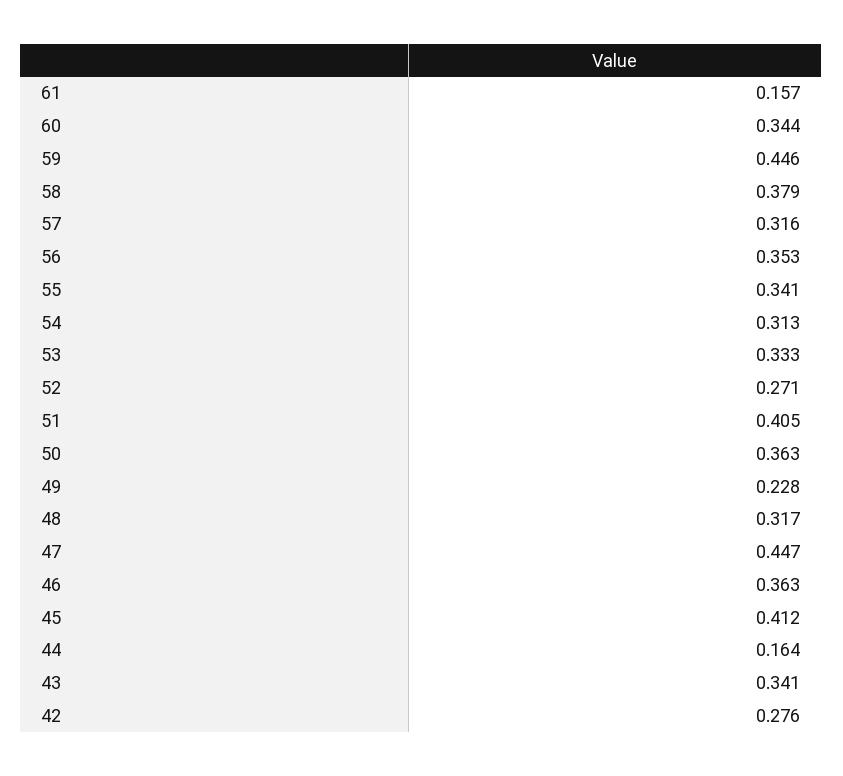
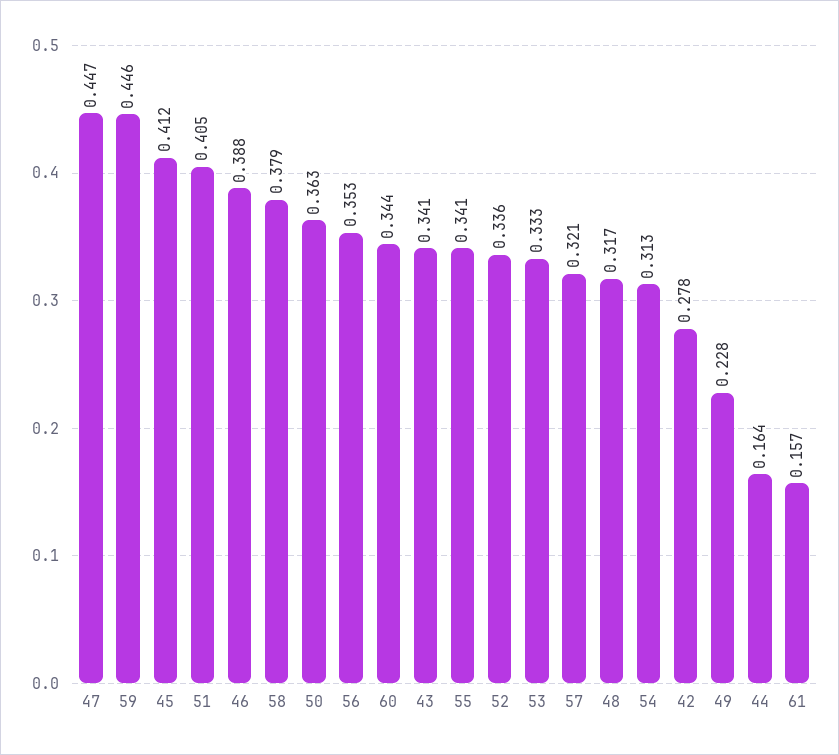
57: 0.316 -> 0.321
52: 0.271 -> 0.336
46: 0.363 -> 0.388
42: 0.276 -> 0.278

